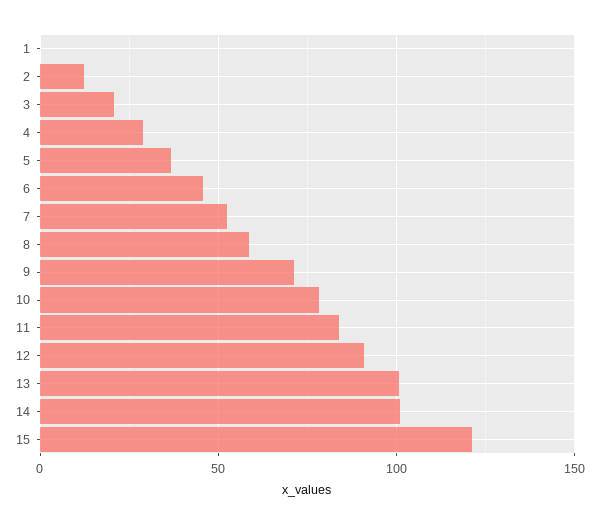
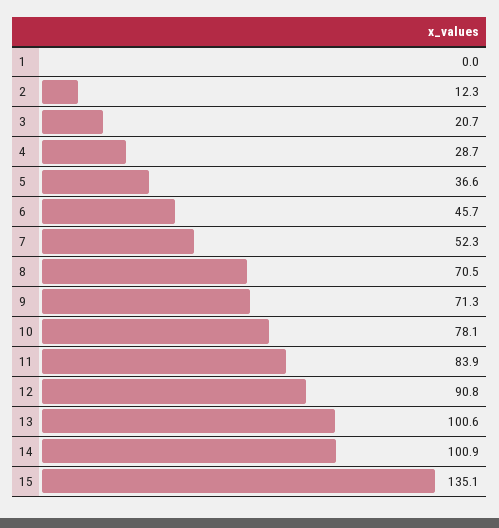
8: 60 -> 70.5
15: 120 -> 135.1

